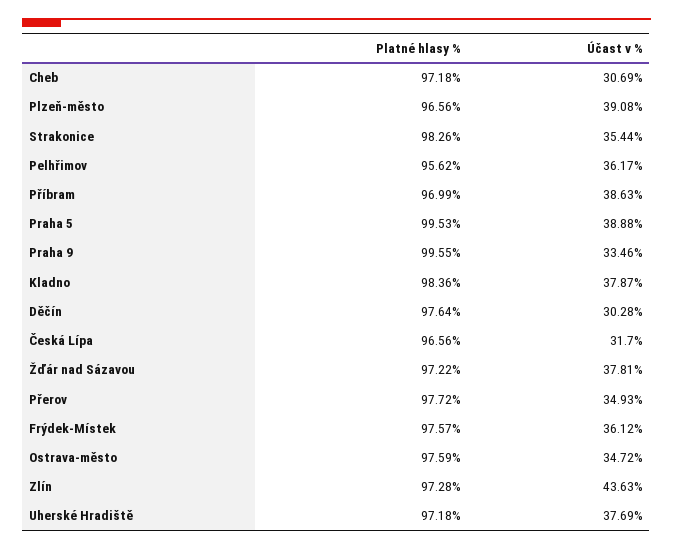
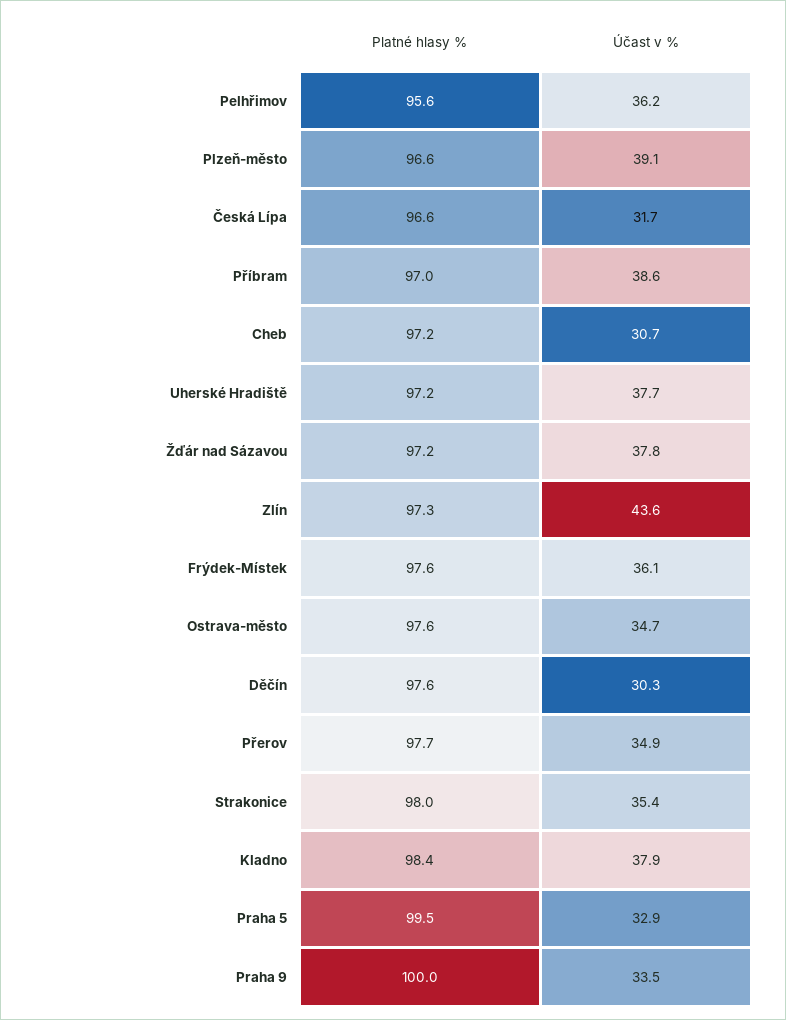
Platné hlasy %, Strakonice: 98.26 -> 98
Účast v %, Praha 5: 38.88 -> 32.9
Platné hlasy %, Praha 9: 99.55 -> 100

